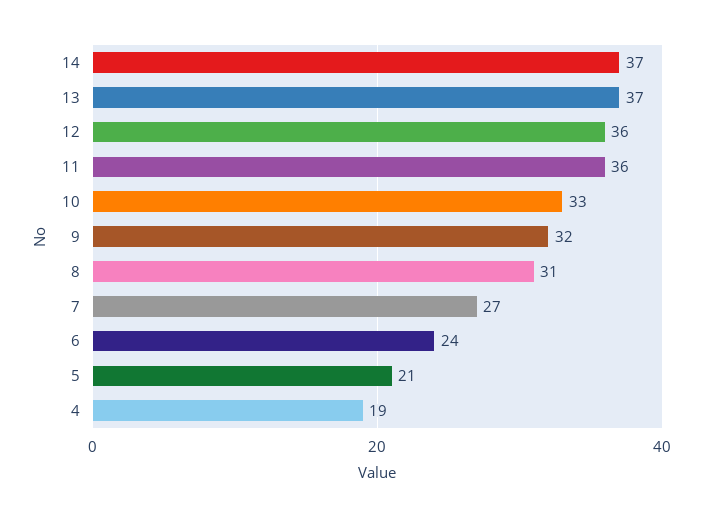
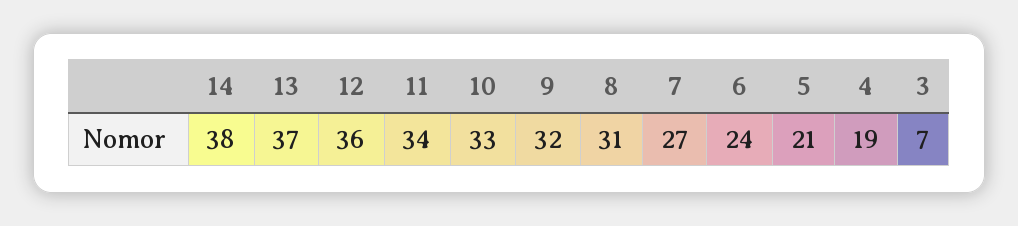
14: 37 -> 38
11: 36 -> 34
3: none -> 7

